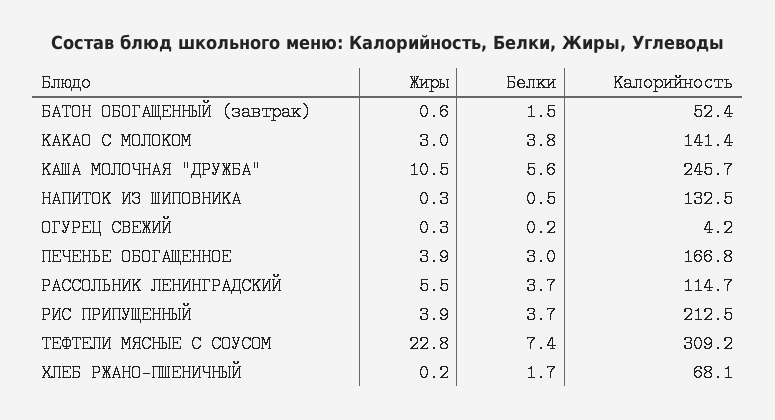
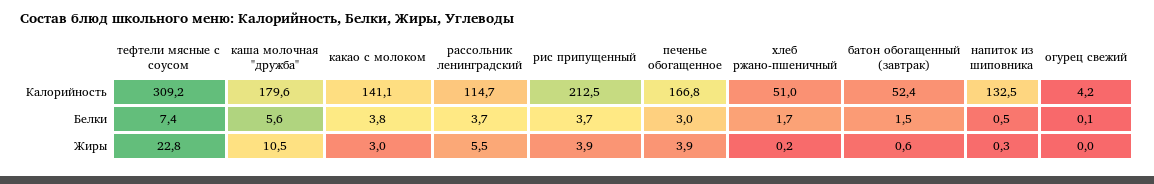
Калорийность, КАКАО С МОЛОКОМ: 141.4 -> 141.1
Калорийность, КАША МОЛОЧНАЯ "ДРУЖБА": 245.7 -> 179.6
Жиры, ОГУРЕЦ СВЕЖИЙ: 0.3 -> 0
Белки, ОГУРЕЦ СВЕЖИЙ: 0.2 -> 0.1
Калорийность, ХЛЕБ РЖАНО-ПШЕНИЧНЫЙ: 68.1 -> 51

